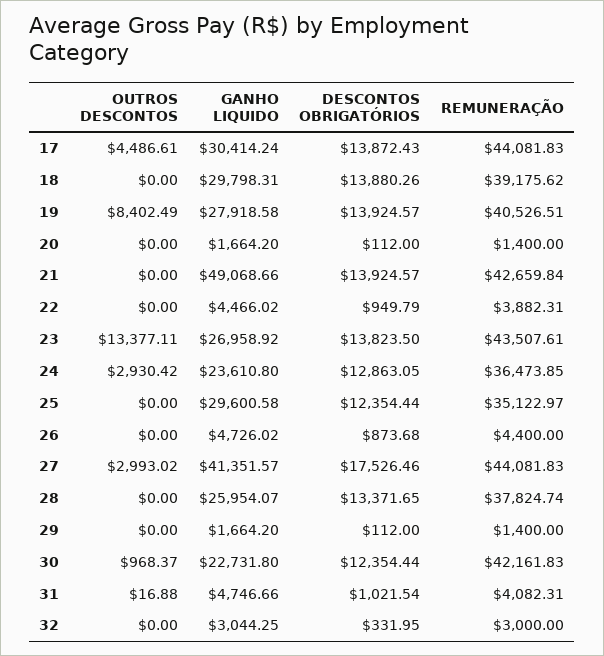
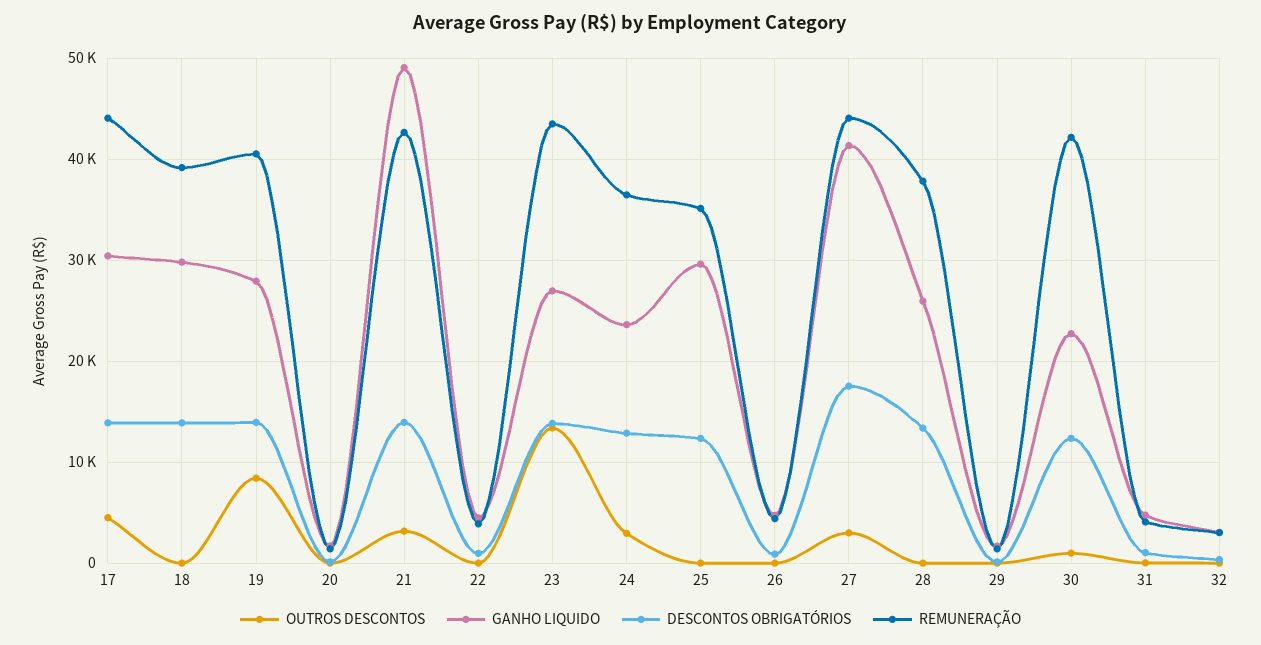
OUTROS DESCONTOS, 21: 0 -> 3000

